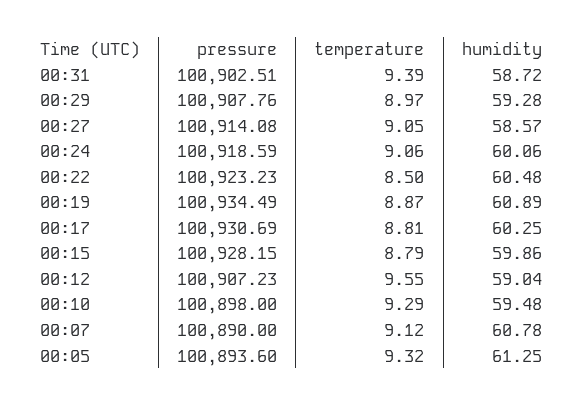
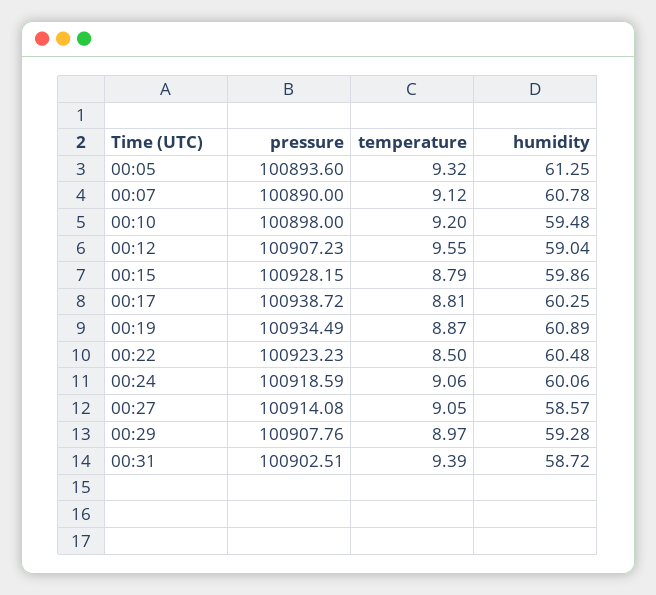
pressure, 00:17: 100930.69 -> 100938.72
temperature, 00:10: 9.29 -> 9.2

